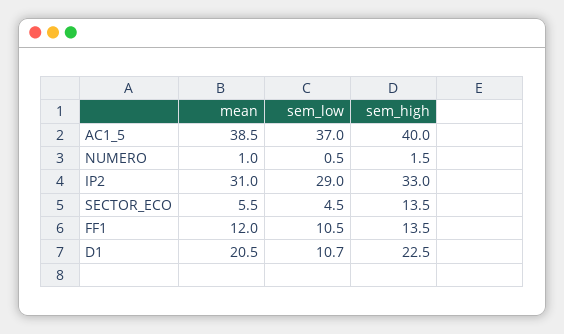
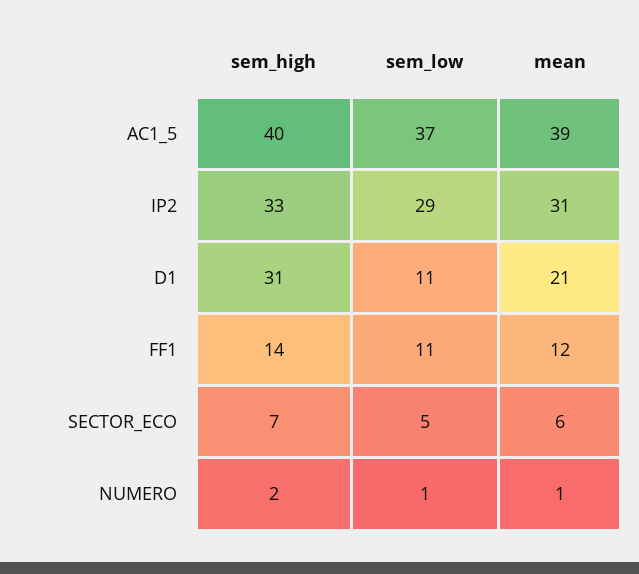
sem_high, SECTOR_ECO: 13.5 -> 7
sem_high, D1: 22.5 -> 31

